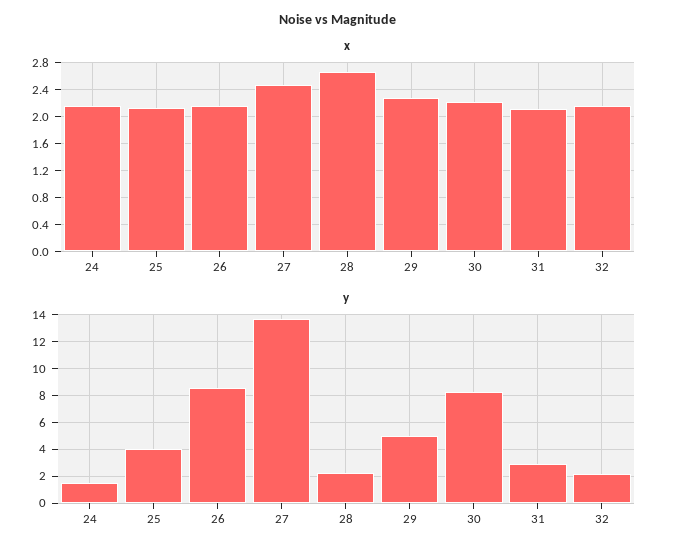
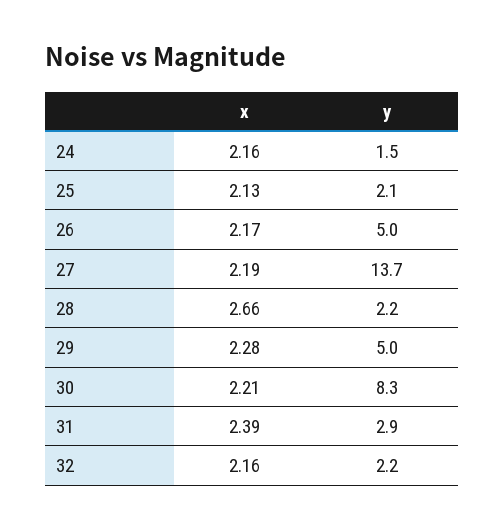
x, 27: 2.5 -> 2.19
x, 31: 2.1 -> 2.39
y, 25: 4 -> 2.1
y, 26: 8.5 -> 5

